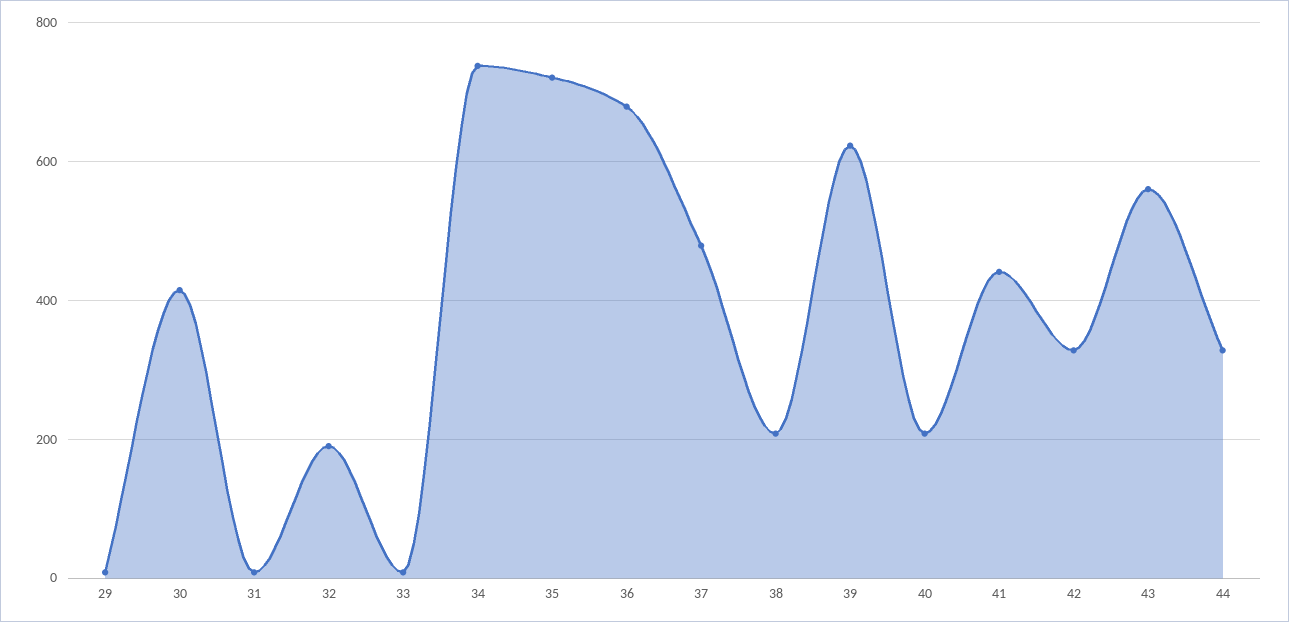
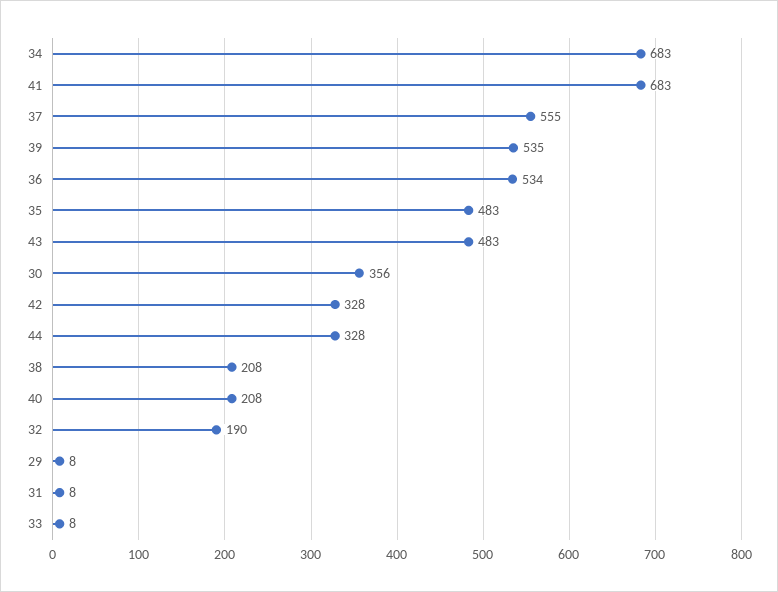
30: 420 -> 356
34: 740 -> 683
35: 720 -> 483
36: 680 -> 534
37: 480 -> 555
39: 620 -> 535
41: 440 -> 683
43: 560 -> 483

